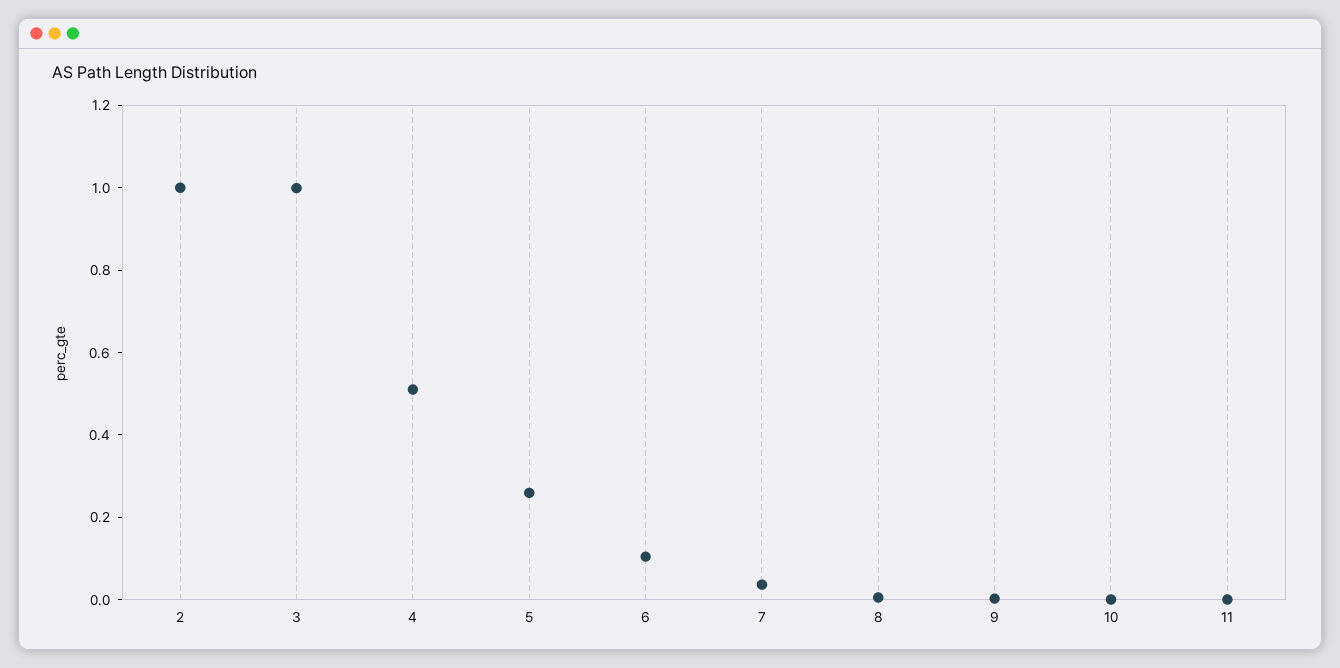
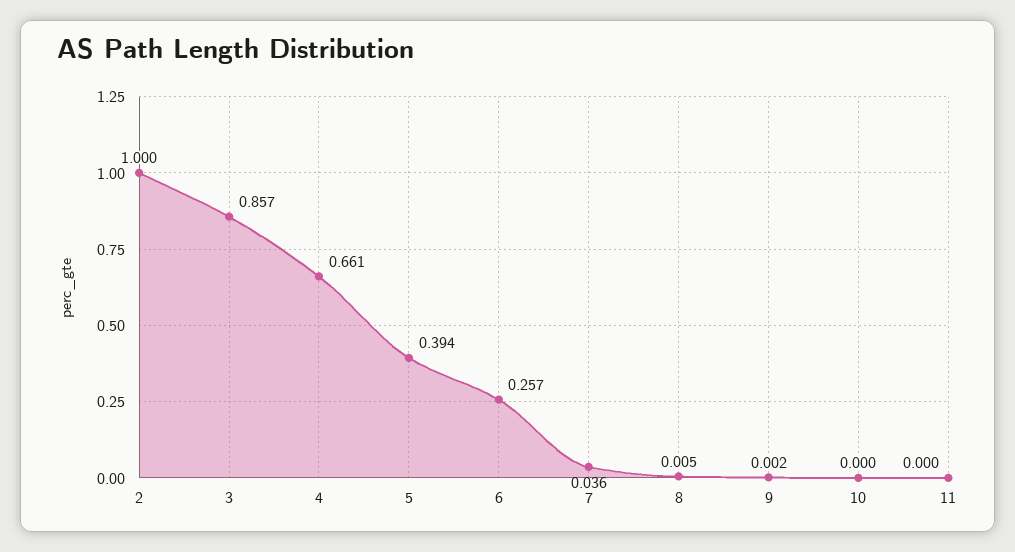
3: 1 -> 0.857
4: 0.5 -> 0.661
5: 0.25 -> 0.394
6: 0.1 -> 0.257

